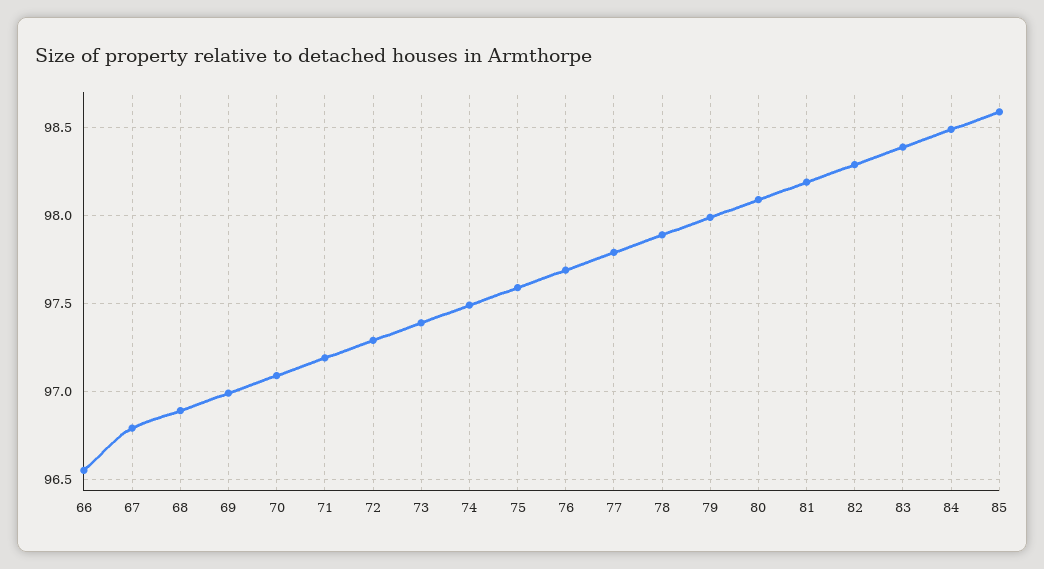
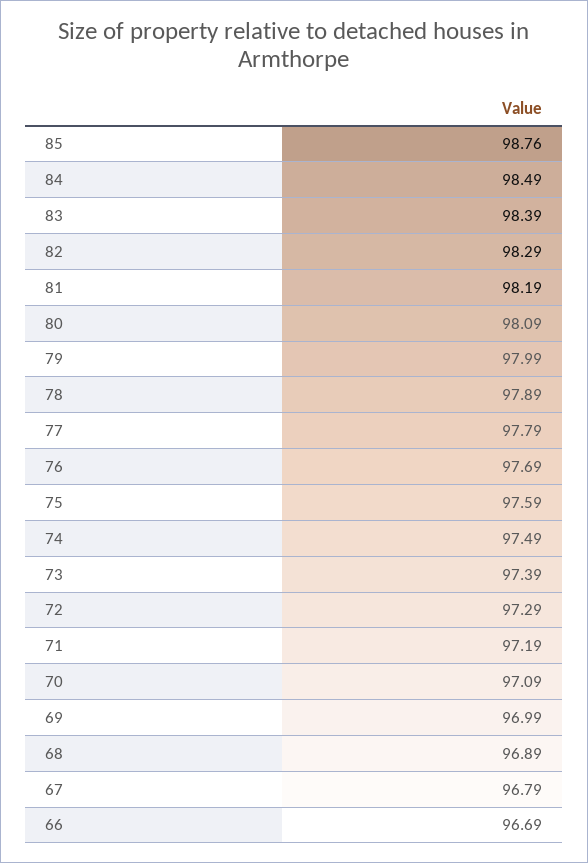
66: 96.55 -> 96.69
85: 98.6 -> 98.76

